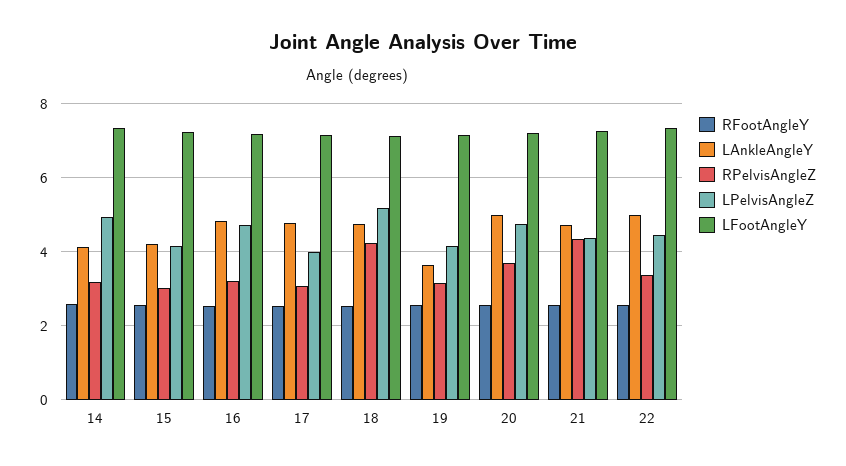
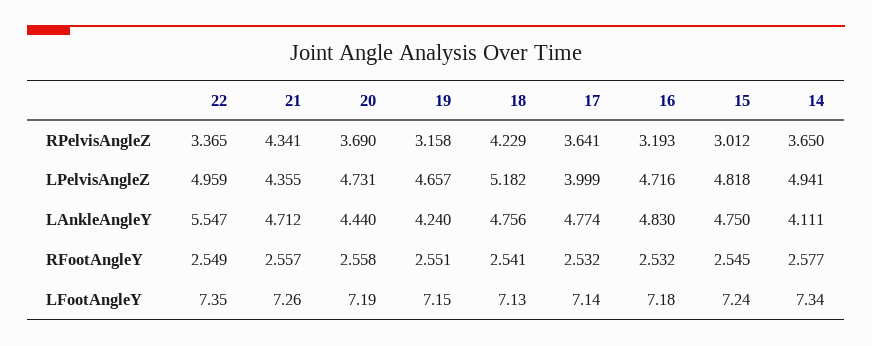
RPelvisAngleZ, 14: 3.2 -> 3.65
LAnkleAngleY, 15: 4.2 -> 4.75
LPelvisAngleZ, 15: 4.2 -> 4.818
RPelvisAngleZ, 17: 3 -> 3.641
LAnkleAngleY, 19: 3.6 -> 4.24
LPelvisAngleZ, 19: 4.2 -> 4.657
LAnkleAngleY, 20: 5 -> 4.44
LAnkleAngleY, 22: 5 -> 5.547
LPelvisAngleZ, 22: 4.4 -> 4.959

